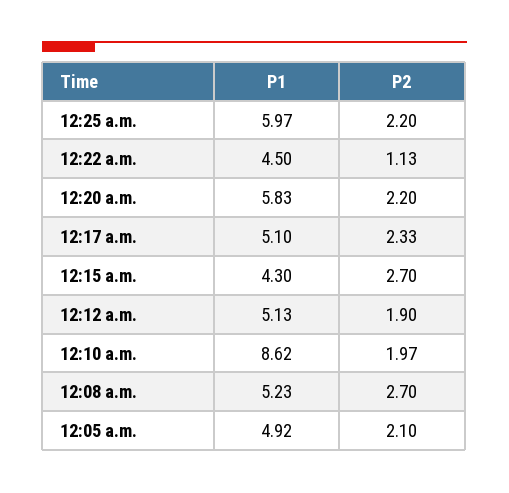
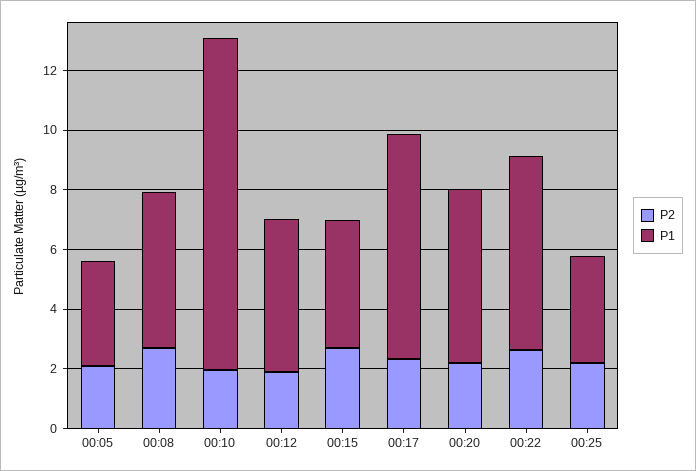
P1, 12:25 a.m.: 5.97 -> 3.5
P1, 12:22 a.m.: 4.5 -> 6.5
P2, 12:22 a.m.: 1.13 -> 2.5
P1, 12:17 a.m.: 5.1 -> 7.5
P1, 12:10 a.m.: 8.62 -> 11
P1, 12:05 a.m.: 4.92 -> 3.5

